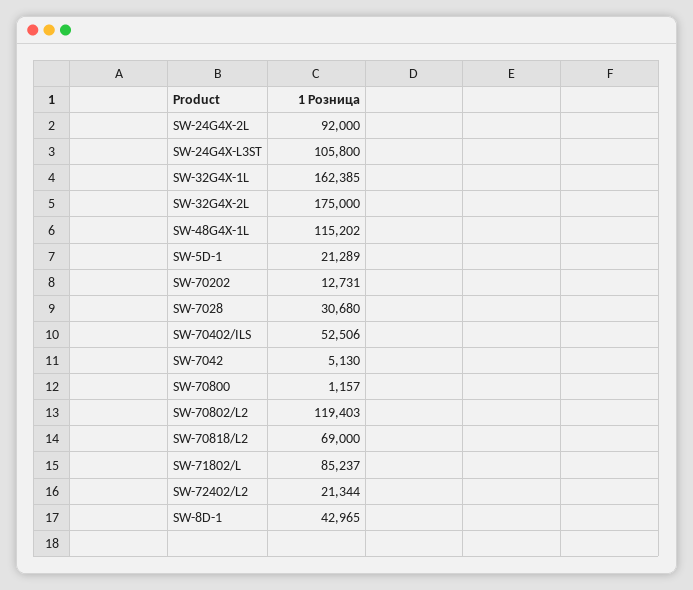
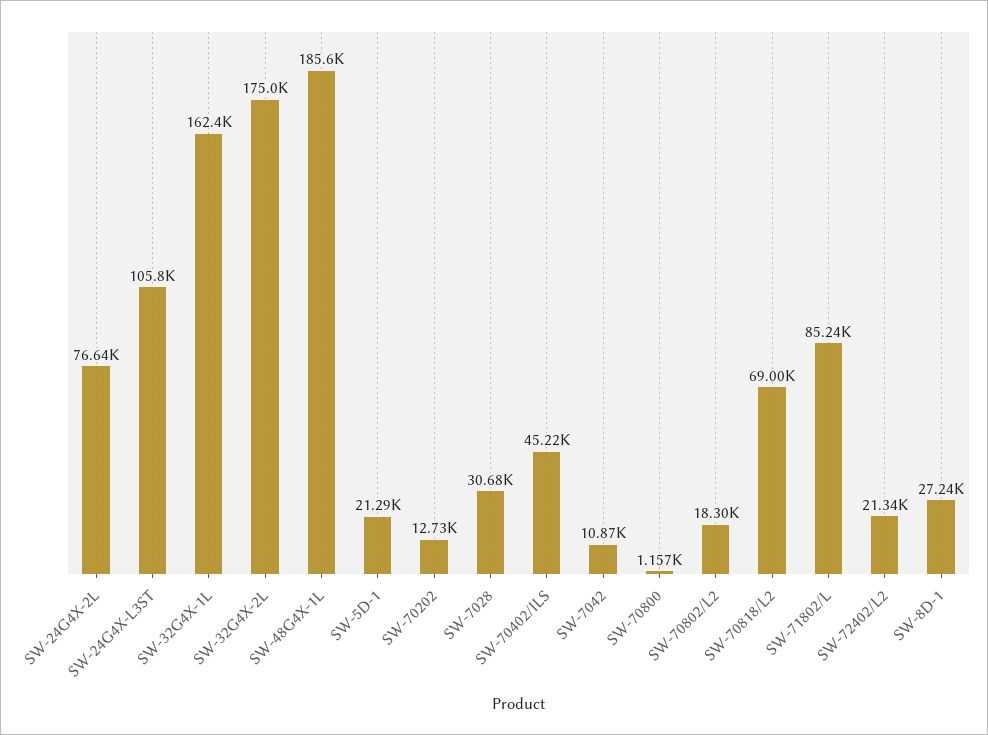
SW-24G4X-2L: 92000 -> 76640
SW-48G4X-1L: 115202 -> 185600
SW-70402/ILS: 52506 -> 45220
SW-7042: 5130 -> 10870
SW-70802/L2: 119403 -> 18300
SW-8D-1: 42965 -> 27240

